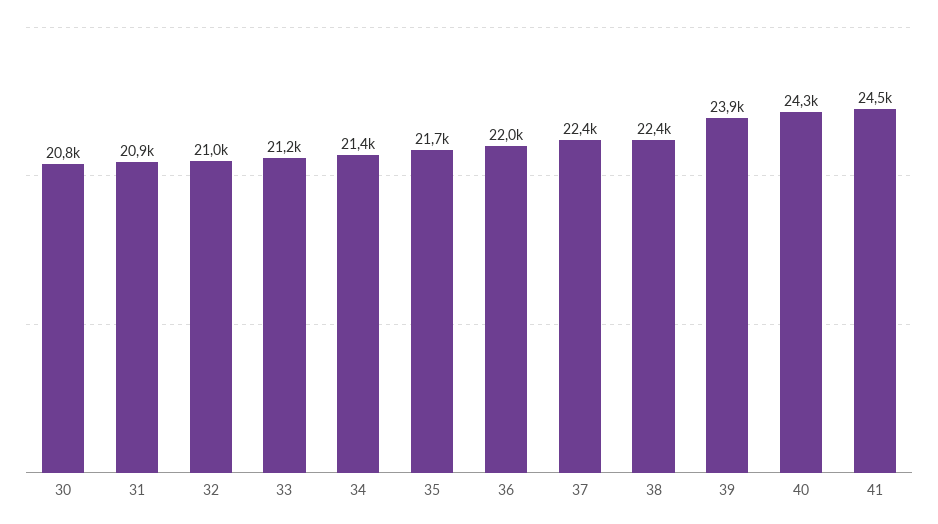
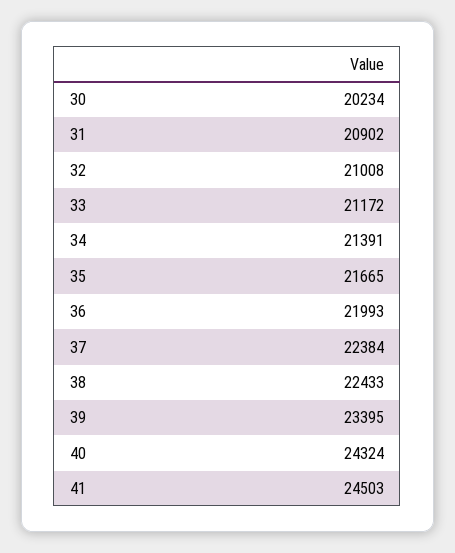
30: 20800 -> 20234
39: 23900 -> 23395

